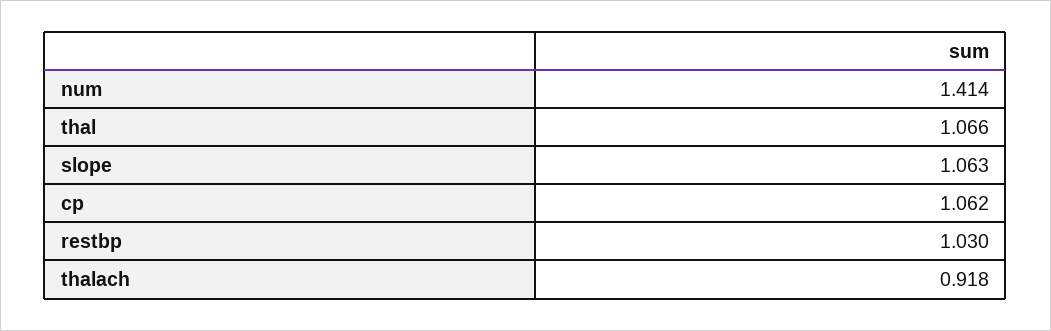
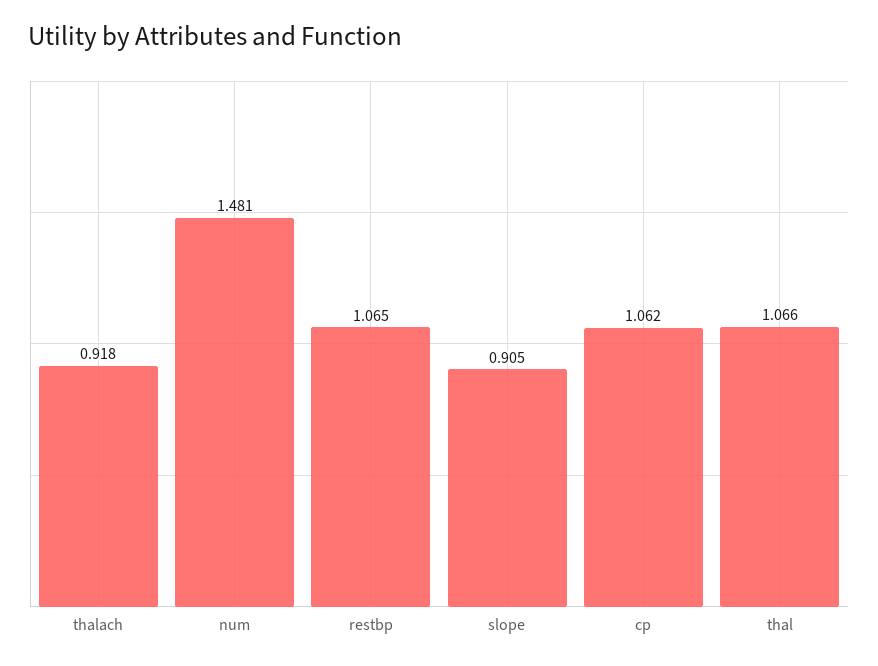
num: 1.414 -> 1.481
slope: 1.063 -> 0.905
restbp: 1.03 -> 1.065

